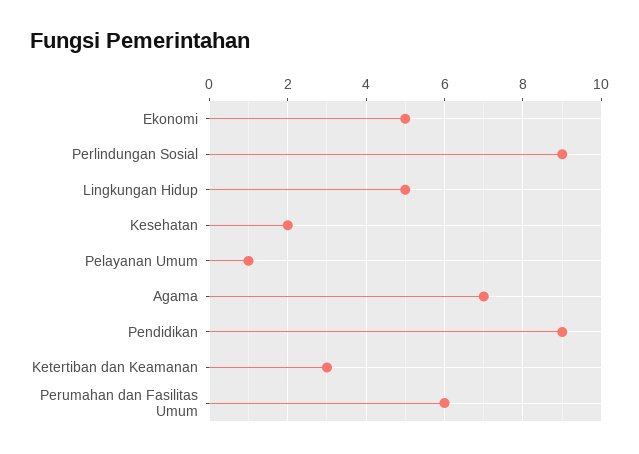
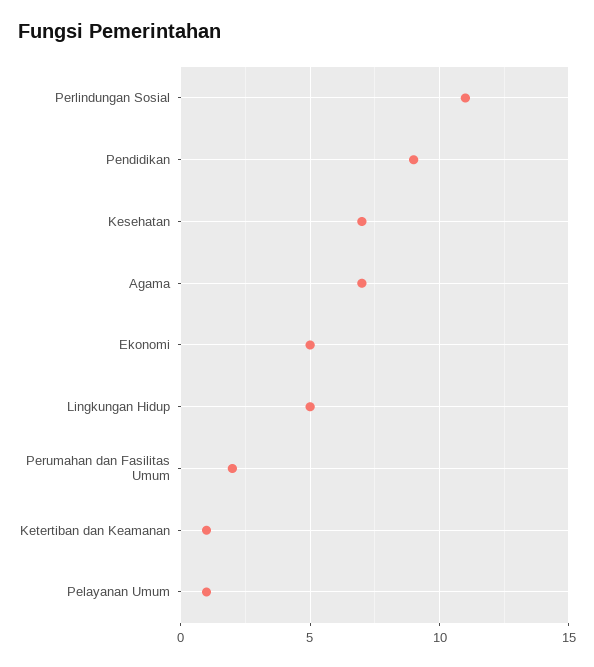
Perlindungan Sosial: 9 -> 11
Kesehatan: 2 -> 7
Ketertiban dan Keamanan: 3 -> 1
Perumahan dan Fasilitas Umum: 6 -> 2

